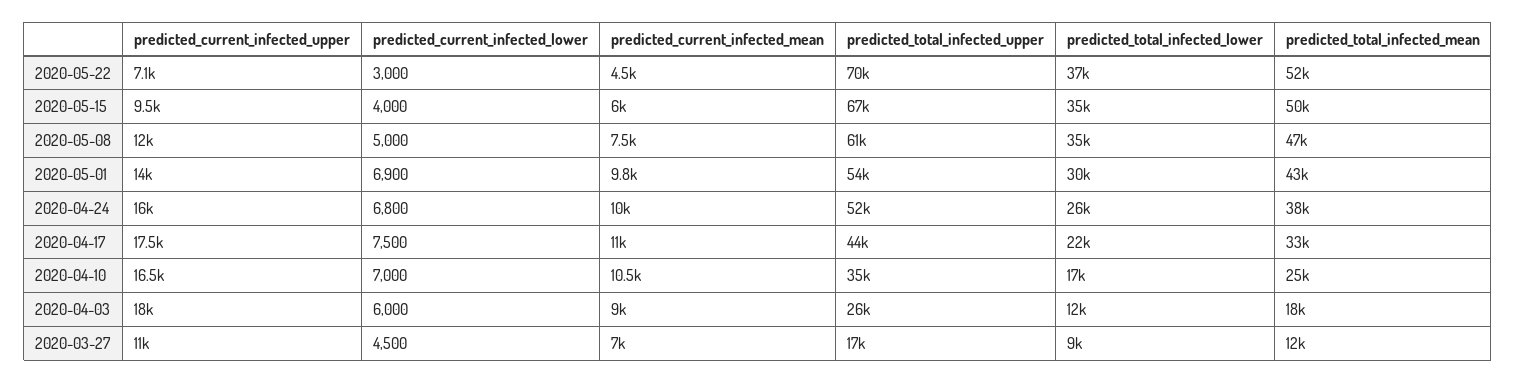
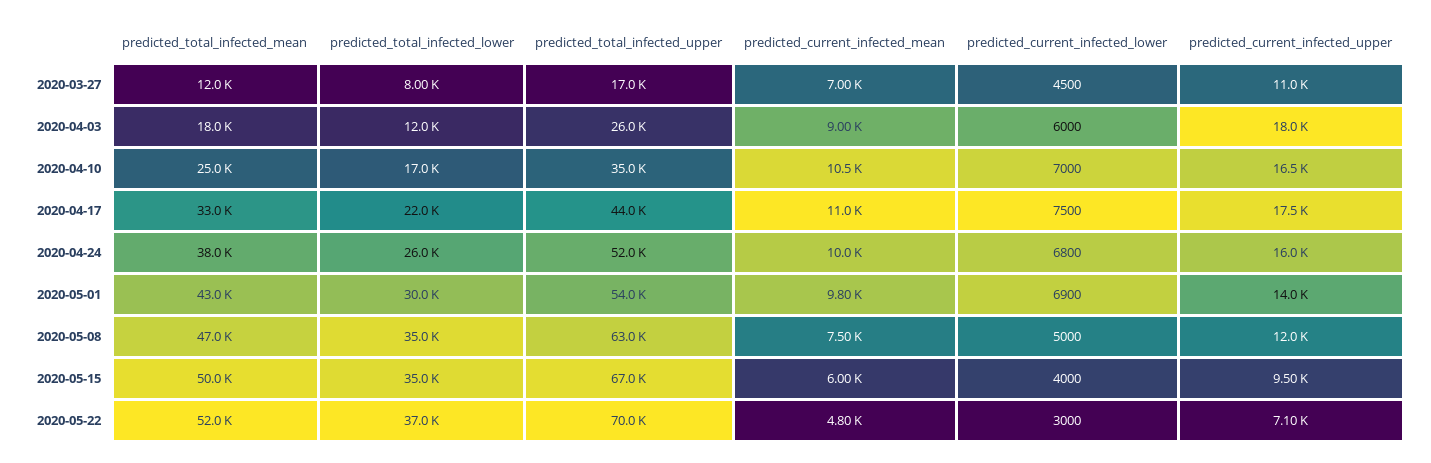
predicted_current_infected_mean, 2020-05-22: 4500 -> 4800
predicted_total_infected_upper, 2020-05-08: 61000 -> 63000
predicted_total_infected_lower, 2020-03-27: 9000 -> 8000

